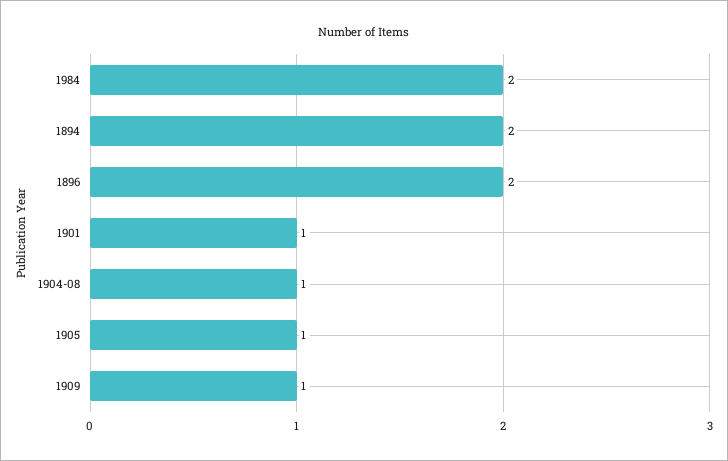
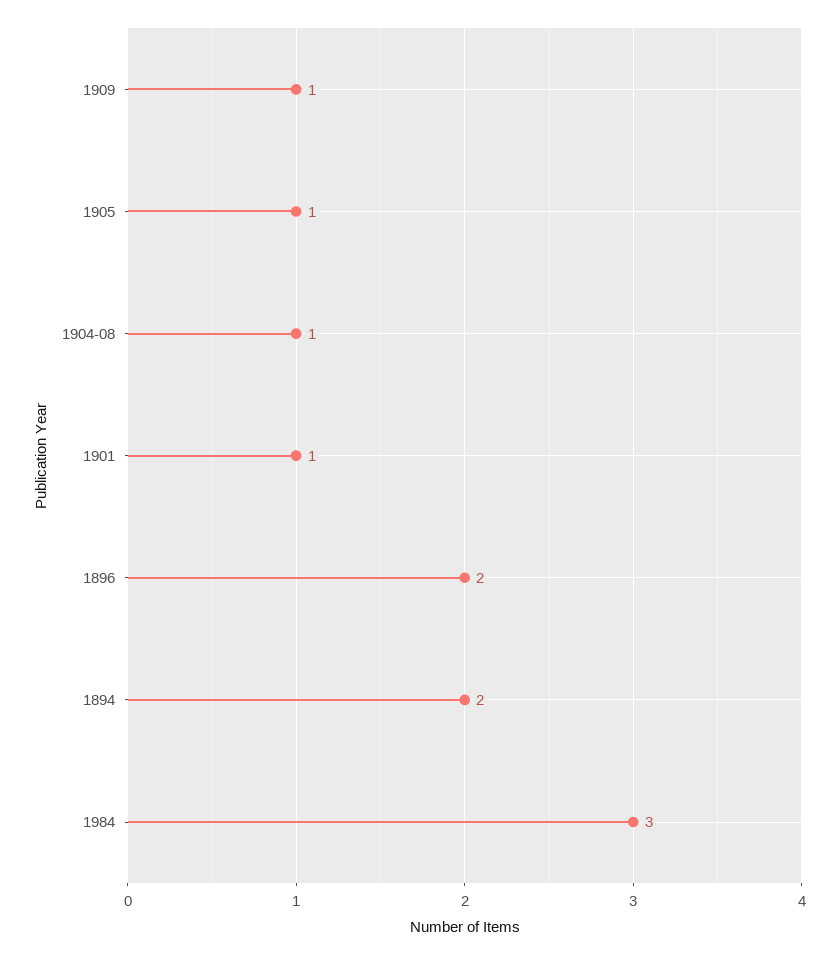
1984: 2 -> 3

